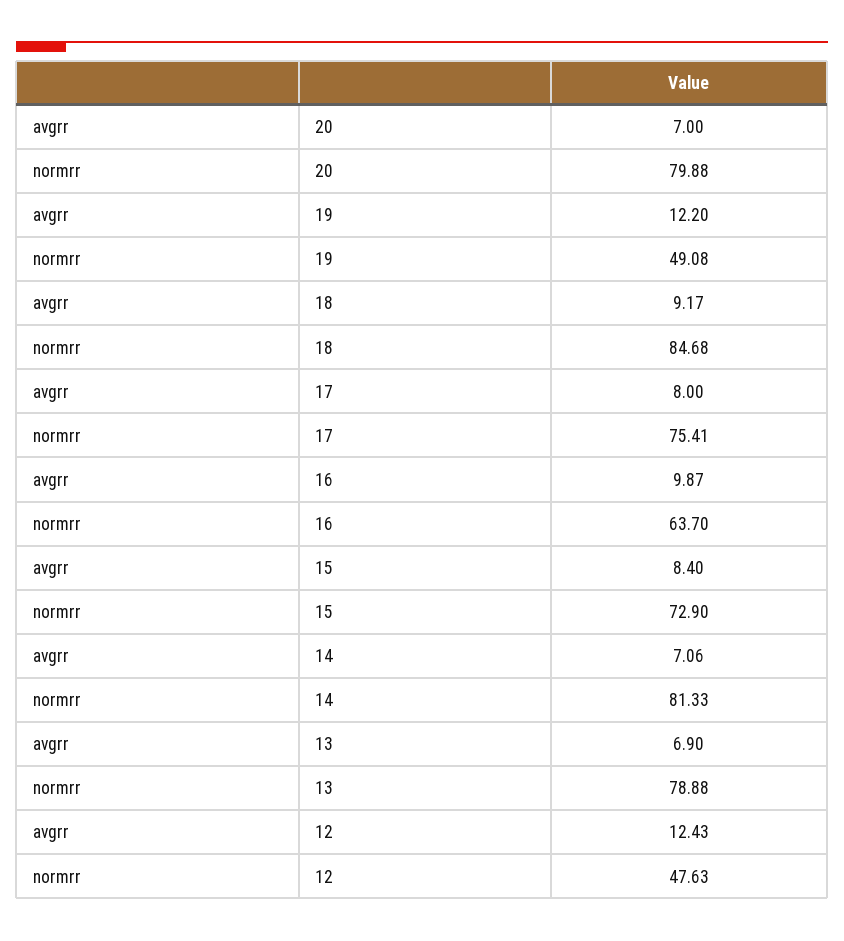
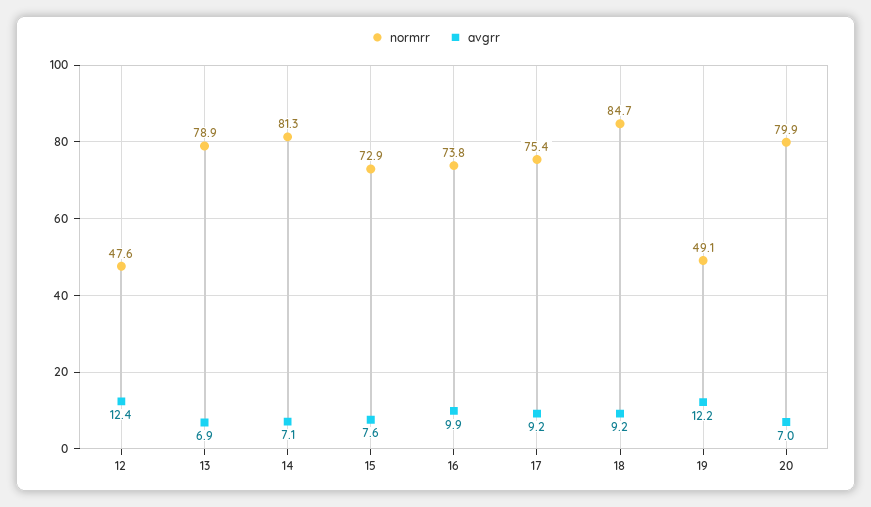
avgrr, 17: 8 -> 9.2
normrr, 16: 63.7 -> 73.8
avgrr, 15: 8.4 -> 7.6

